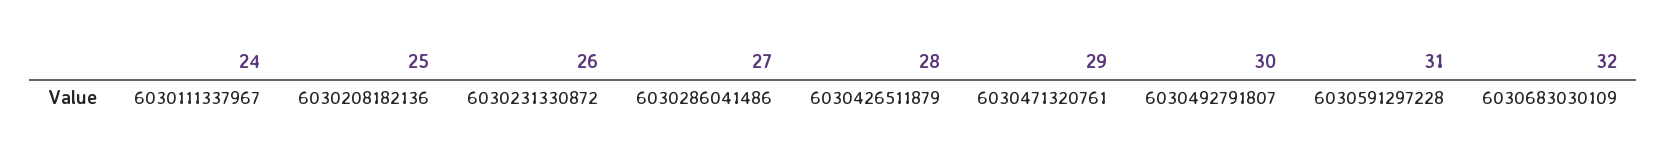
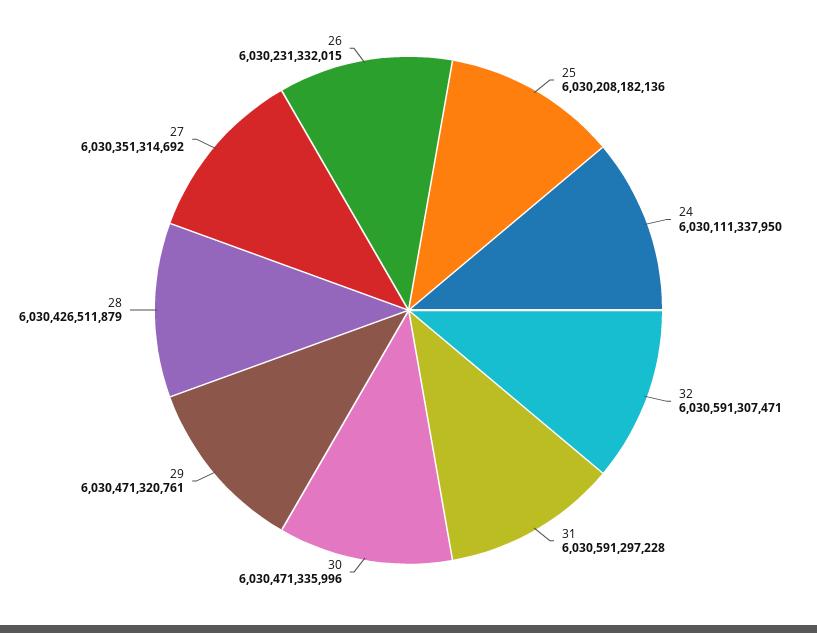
24: 6030111337967 -> 6030111337950
26: 6030231330872 -> 6030231332015
27: 6030286041486 -> 6030351314692
30: 6030492791807 -> 6030471335996
32: 6030683030109 -> 6030591307471

